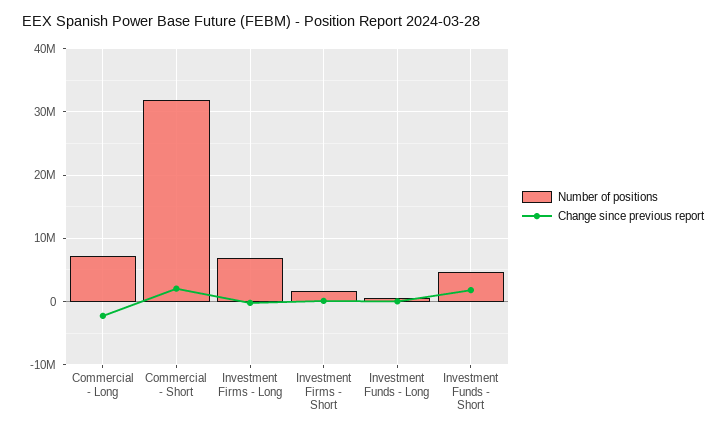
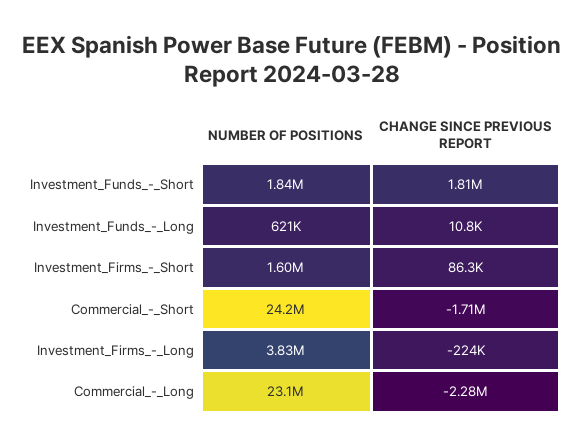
Number of positions, Commercial - Long: 7000000 -> 23100000
Number of positions, Commercial - Short: 32000000 -> 24200000
Change since previous report, Commercial - Short: 2000000 -> -1710000
Number of positions, Investment Firms - Long: 7000000 -> 3830000
Number of positions, Investment Funds - Short: 5000000 -> 1840000

